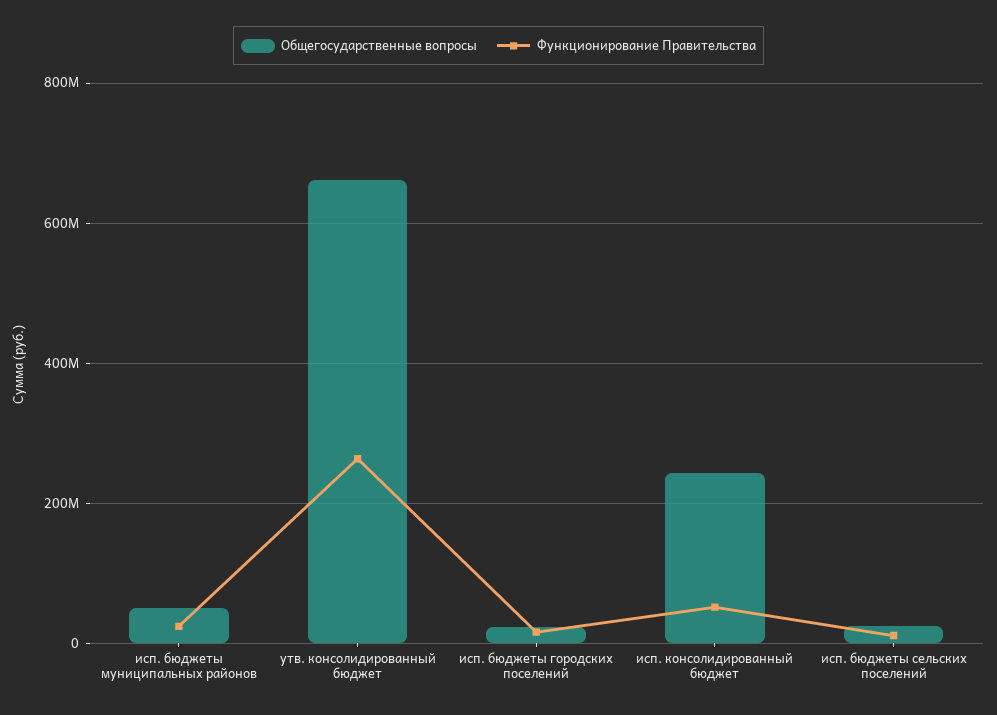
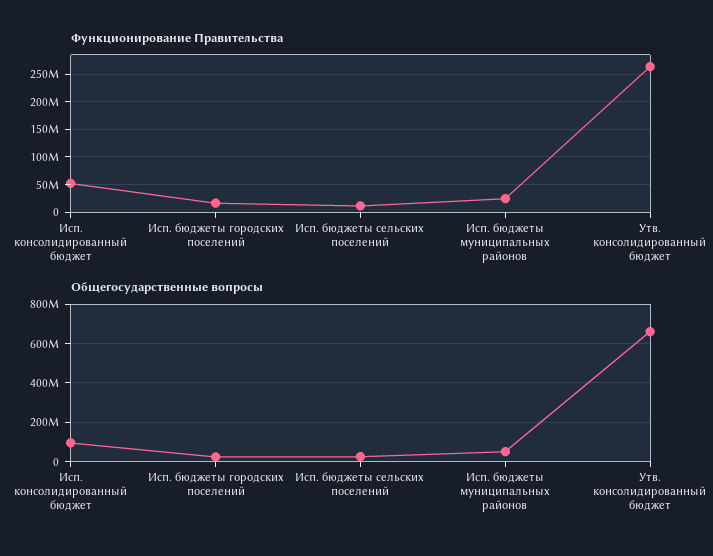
Общегосударственные вопросы, исп. консолидированный бюджет: 240000000 -> 100000000

